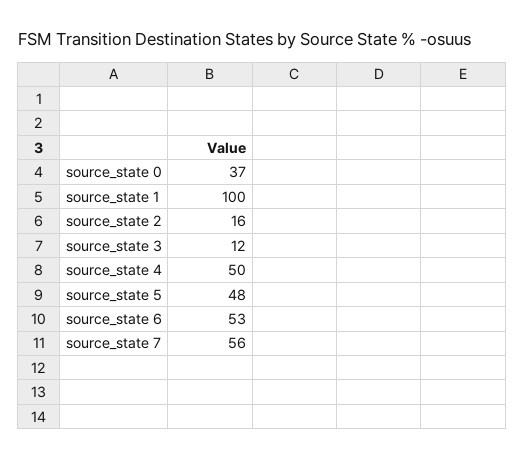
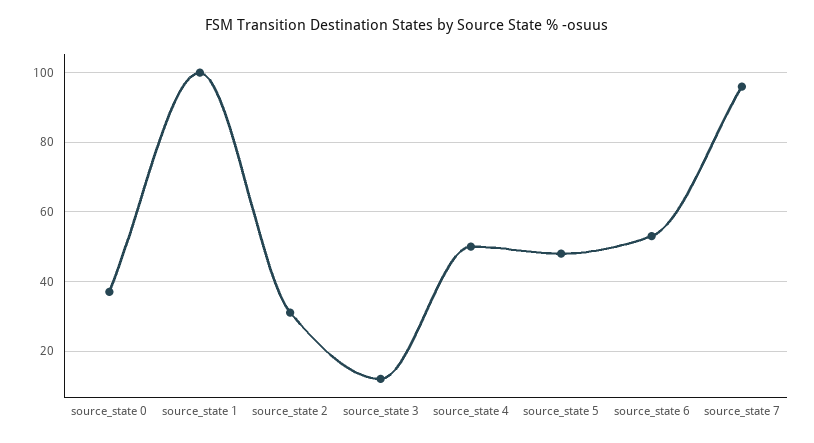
source_state 2: 16 -> 30
source_state 7: 56 -> 95

